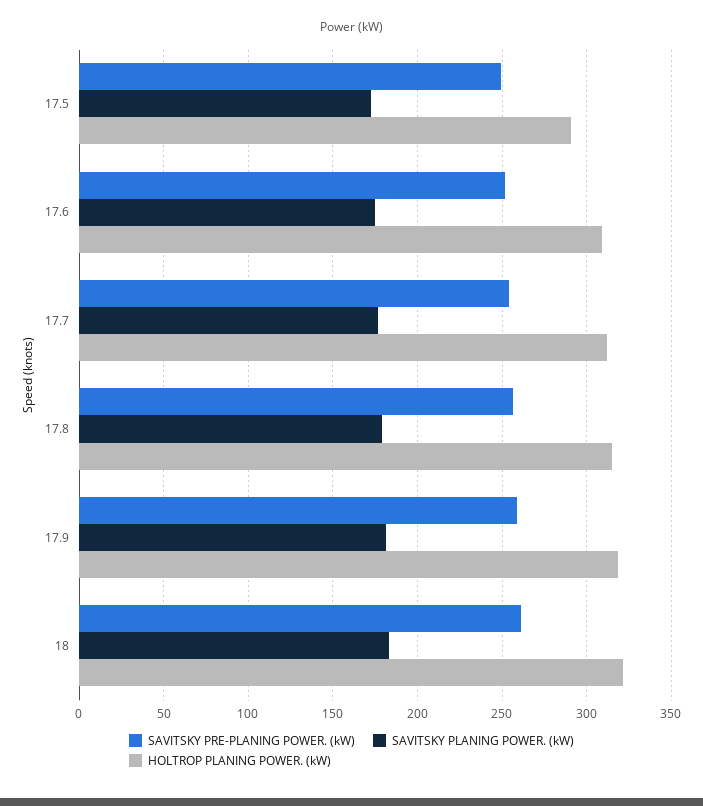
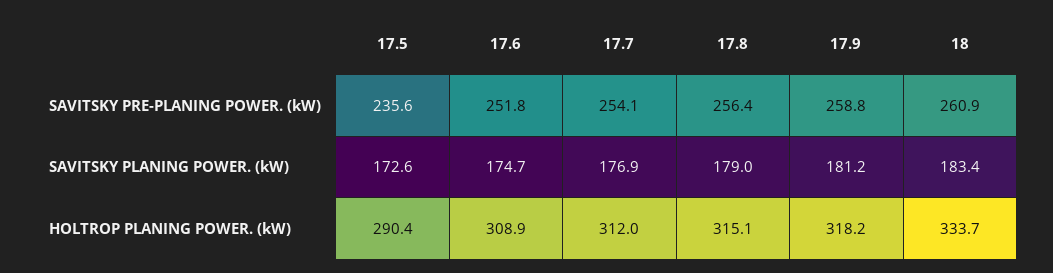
SAVITSKY PRE-PLANING POWER. (kW), 17.5: 250 -> 235.6
HOLTROP PLANING POWER. (kW), 18: 320 -> 333.7

